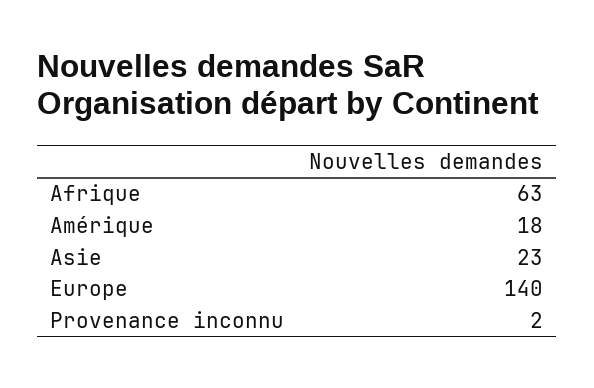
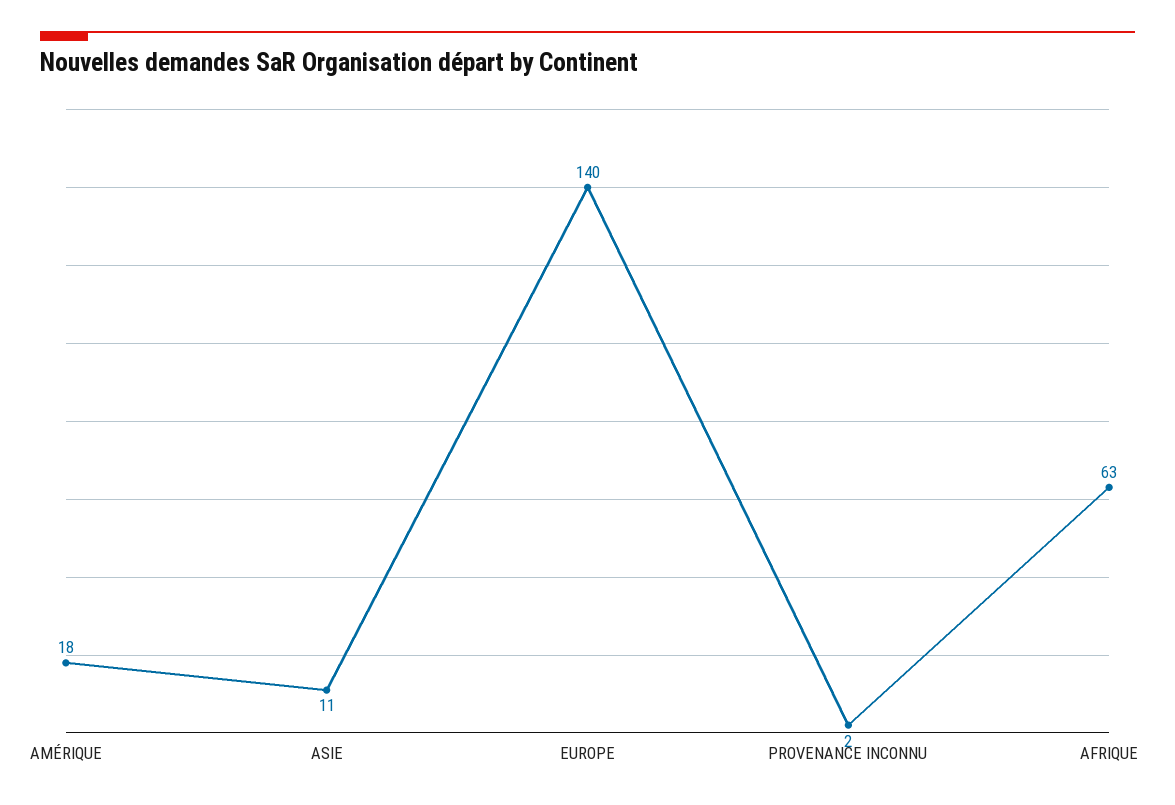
Asie: 23 -> 11

